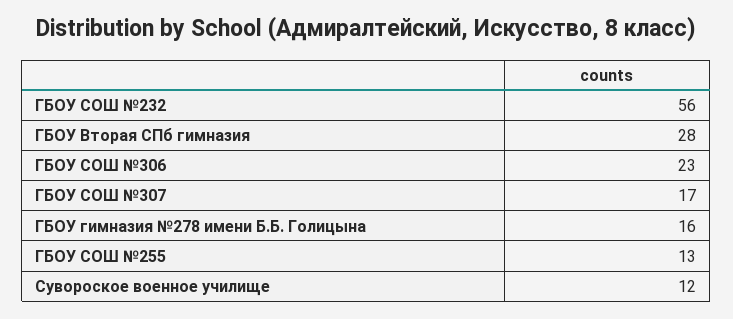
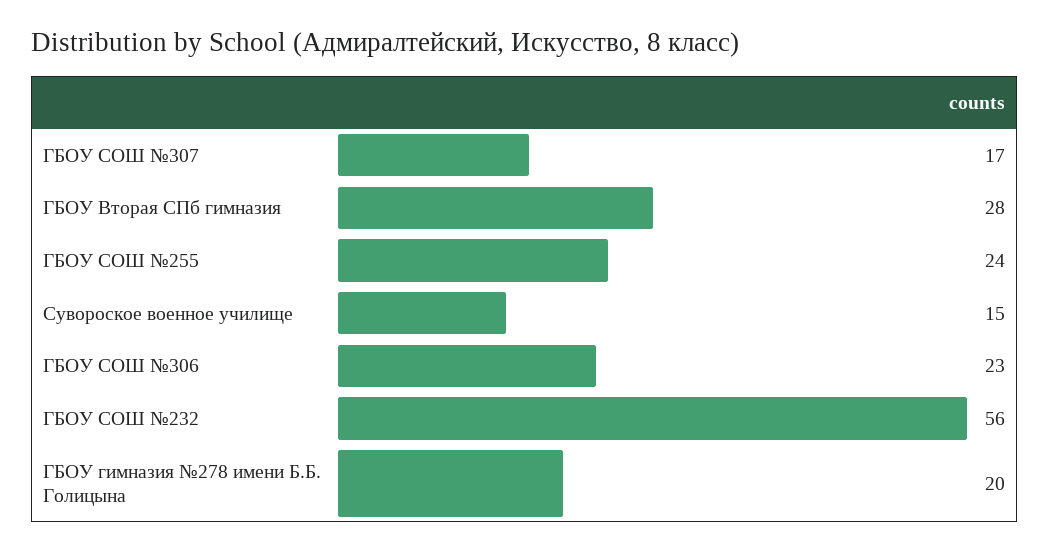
ГБОУ гимназия №278 имени Б.Б. Голицына: 16 -> 20
ГБОУ СОШ №255: 13 -> 24
Сувороское военное училище: 12 -> 15

